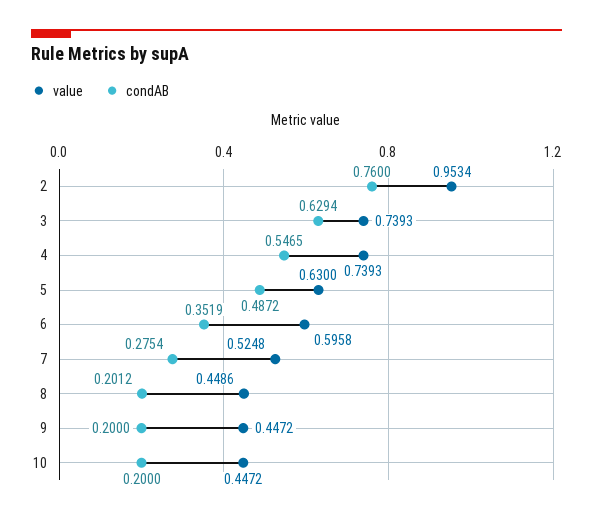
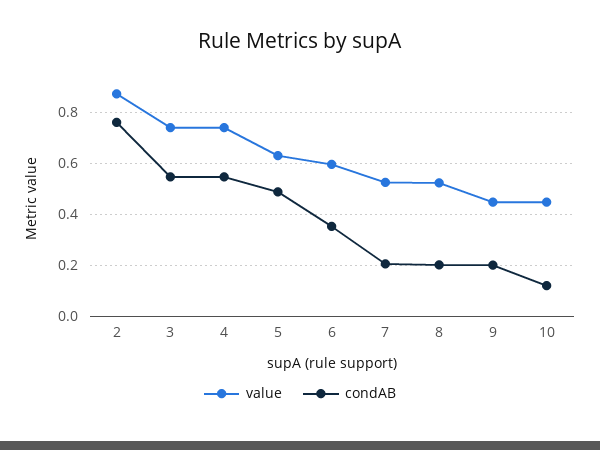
value, 2: 0.9534 -> 0.875
condAB, 3: 0.6294 -> 0.55
condAB, 7: 0.2754 -> 0.2
value, 8: 0.4486 -> 0.525
condAB, 10: 0.2 -> 0.125

